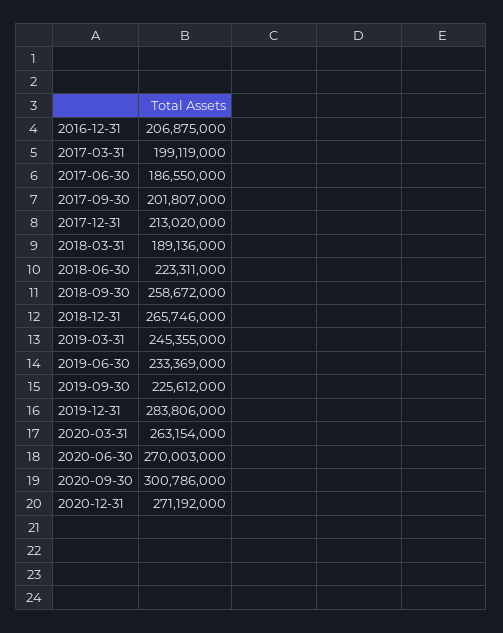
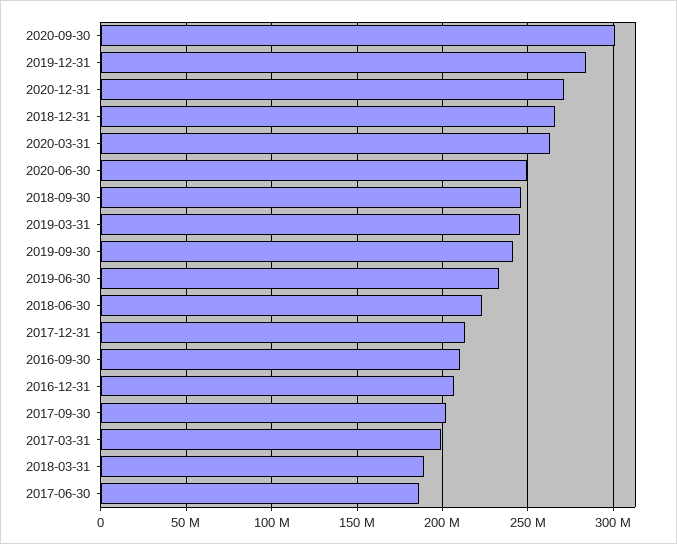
2018-09-30: 258672000 -> 245000000
2019-09-30: 225612000 -> 240000000
2020-06-30: 270003000 -> 250000000
2016-09-30: none -> 210000000

